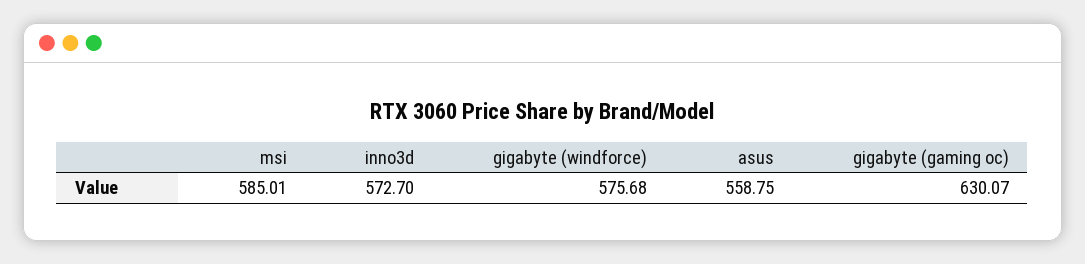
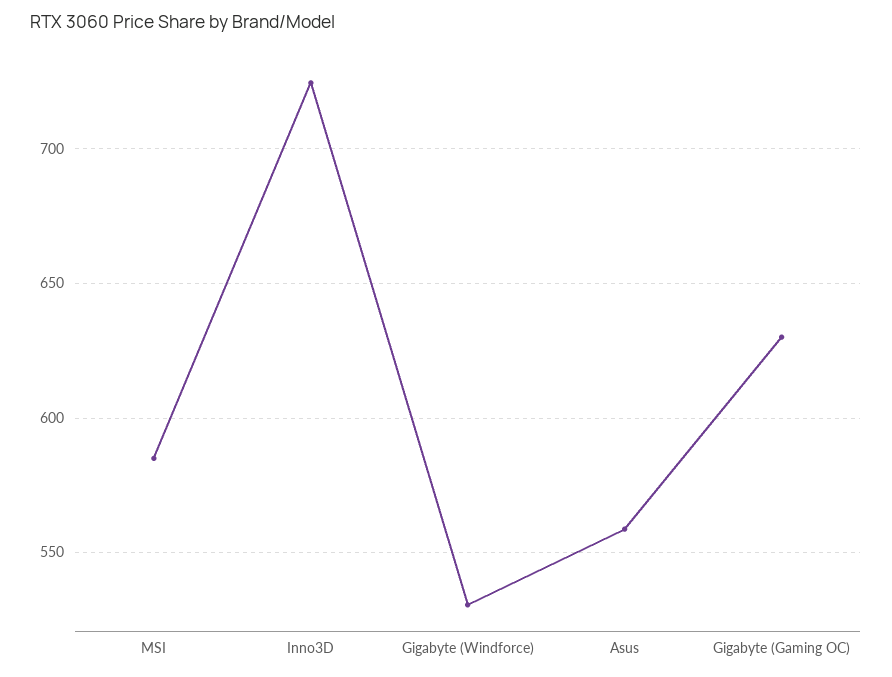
inno3d: 572.7 -> 725
gigabyte (windforce): 575.68 -> 530

